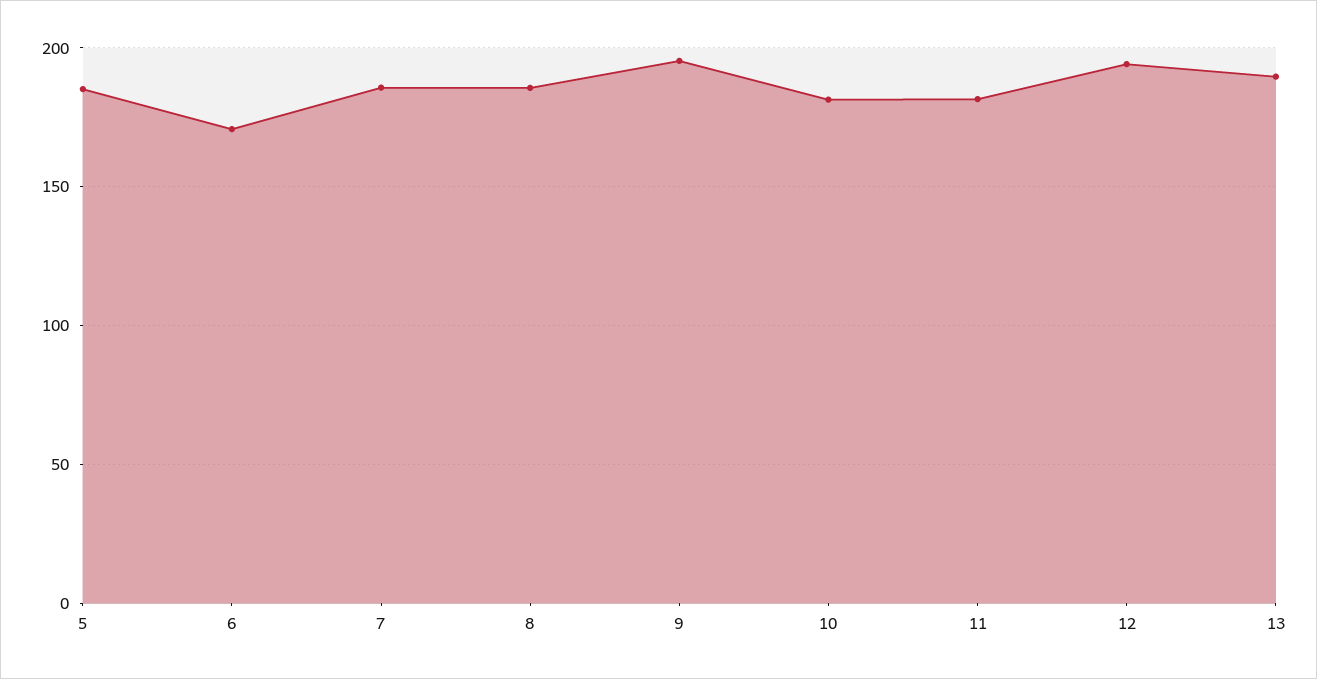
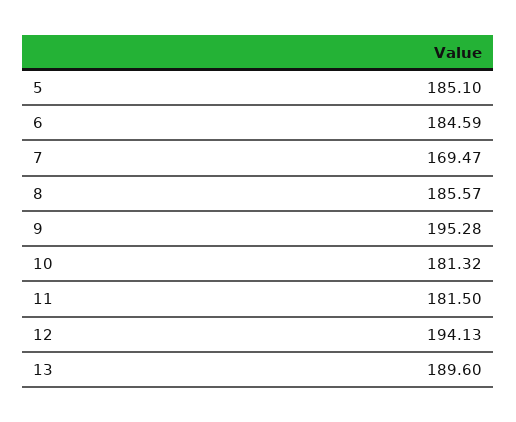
6: 170 -> 184.59
7: 185 -> 169.47

